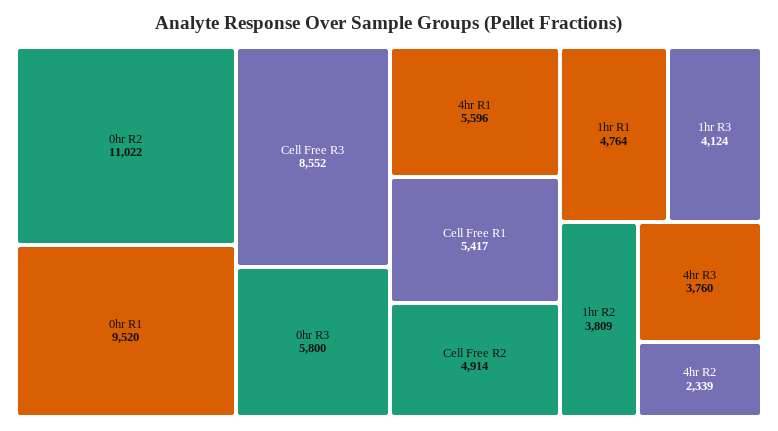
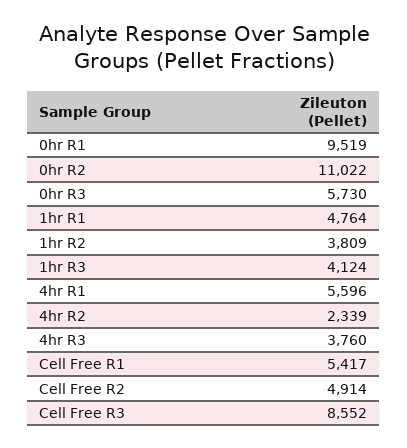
0hr R1: 9520 -> 9519
0hr R3: 5800 -> 5730

